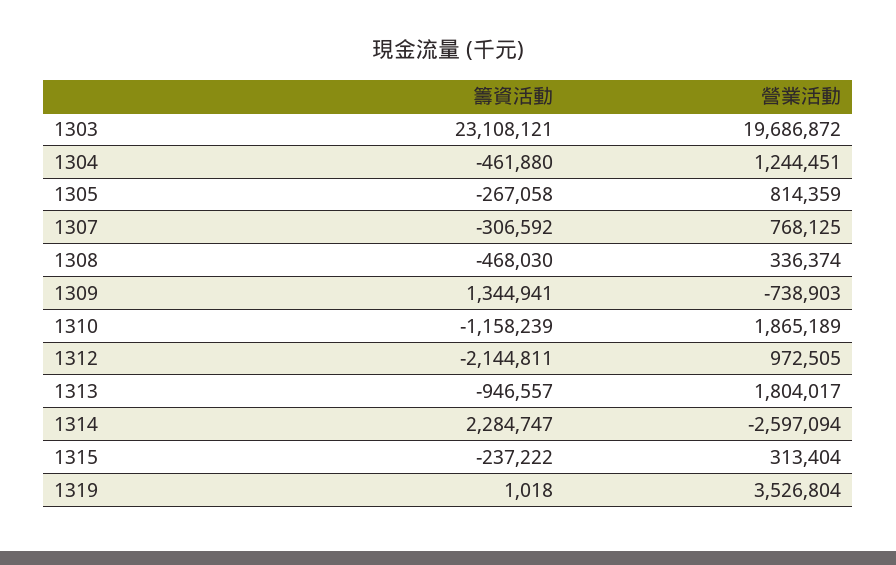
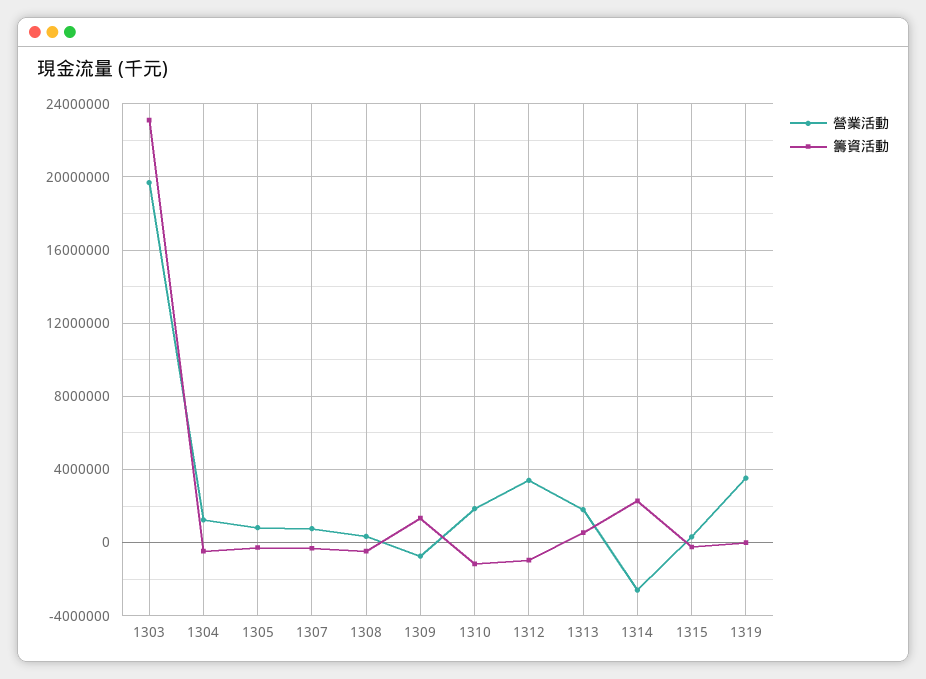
籌資活動, 1312: -2144811 -> -1000000
營業活動, 1312: 972505 -> 3500000
籌資活動, 1313: -946557 -> 500000

